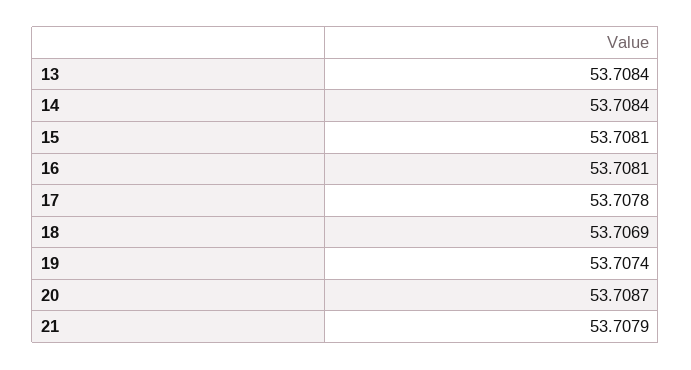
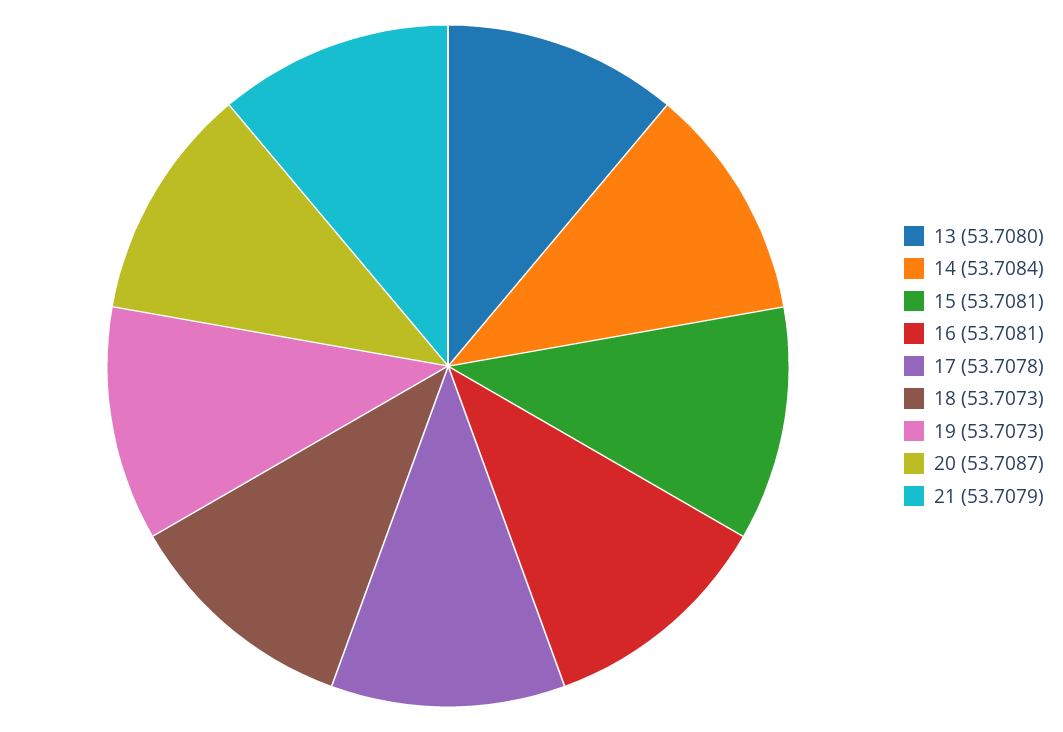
13: 53.7084 -> 53.708
18: 53.7069 -> 53.7073
19: 53.7074 -> 53.7073

